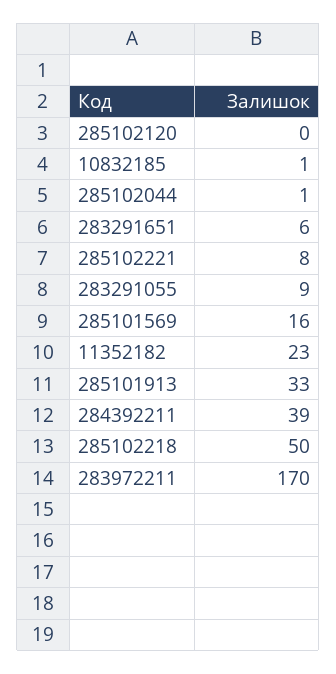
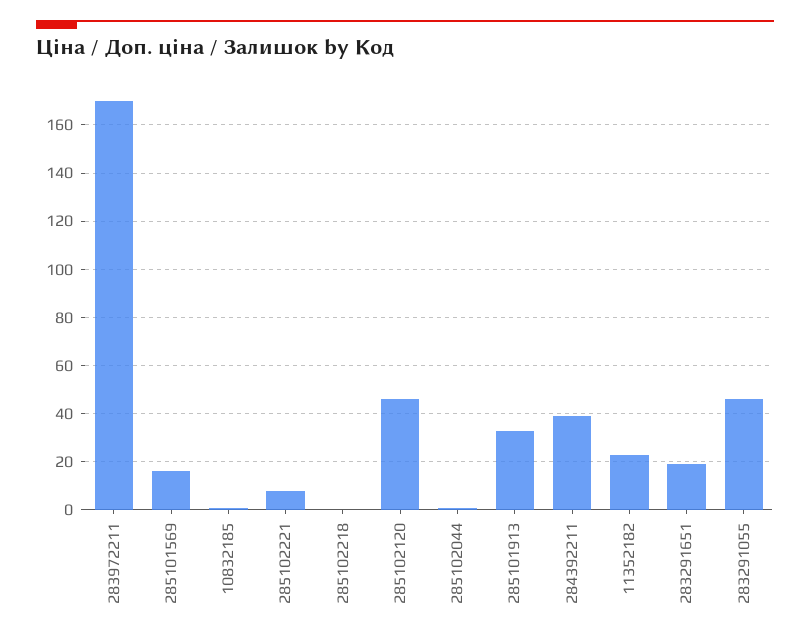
285102120: 0 -> 45
283291651: 6 -> 20
283291055: 9 -> 45
285102218: 50 -> 0

